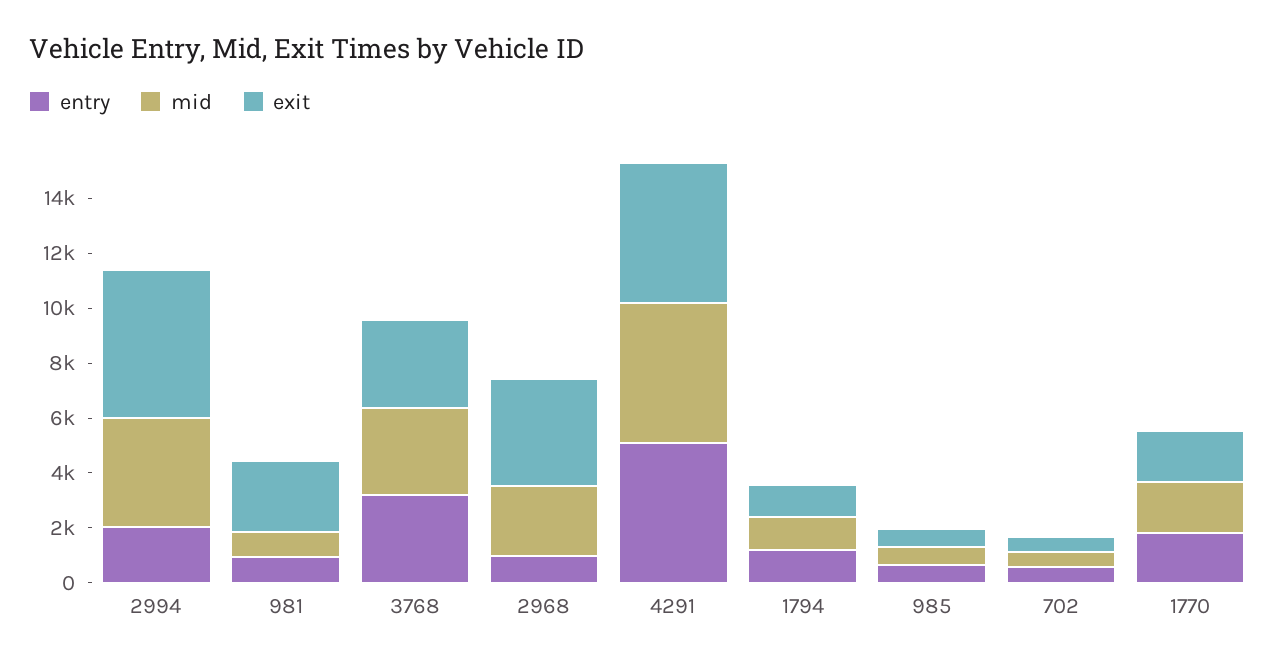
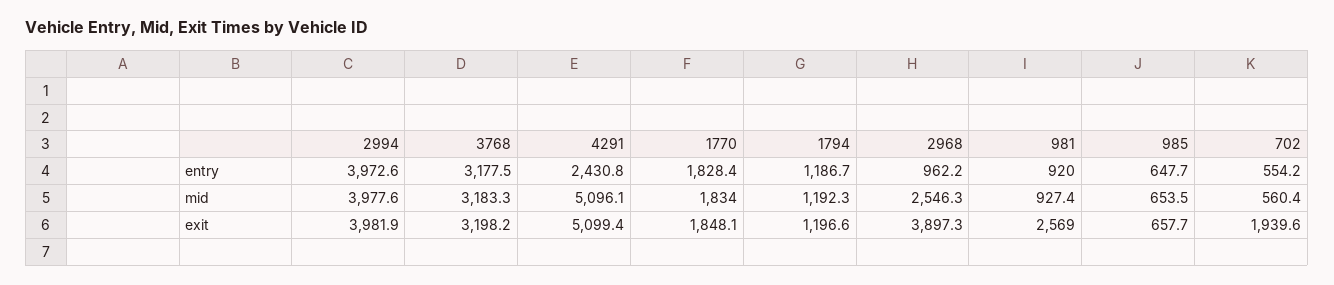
entry, 2994: 2000 -> 3972.6
exit, 2994: 5500 -> 3981.9
entry, 4291: 5000 -> 2430.8
exit, 702: 500 -> 1939.6

